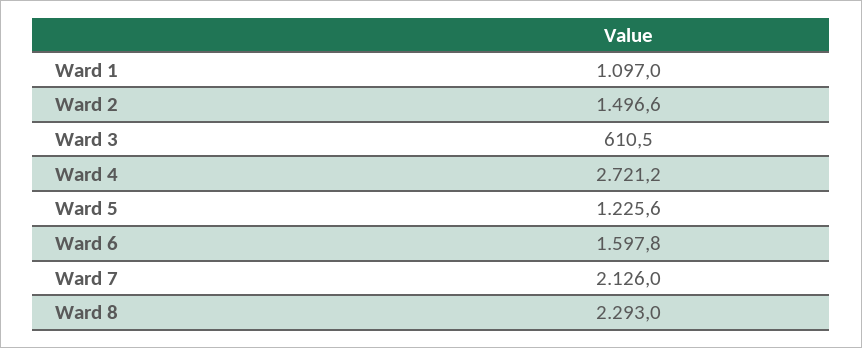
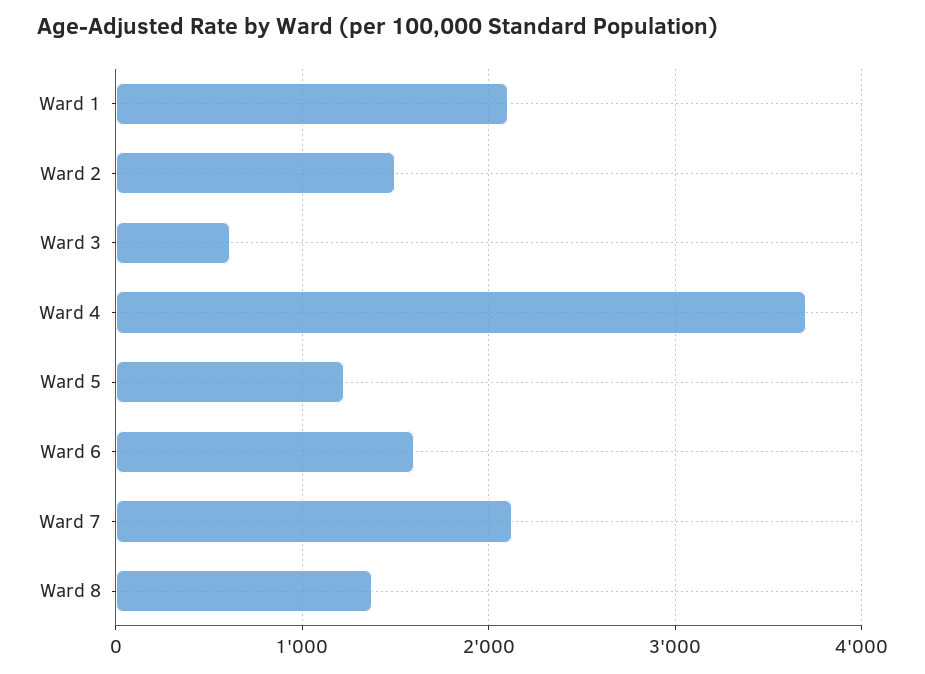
Ward 1: 1097 -> 2100
Ward 4: 2721.2 -> 3700
Ward 8: 2293 -> 1400

